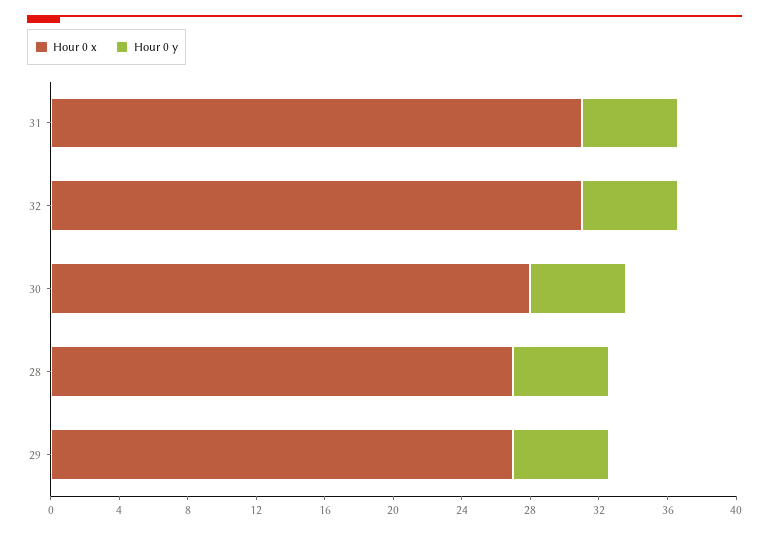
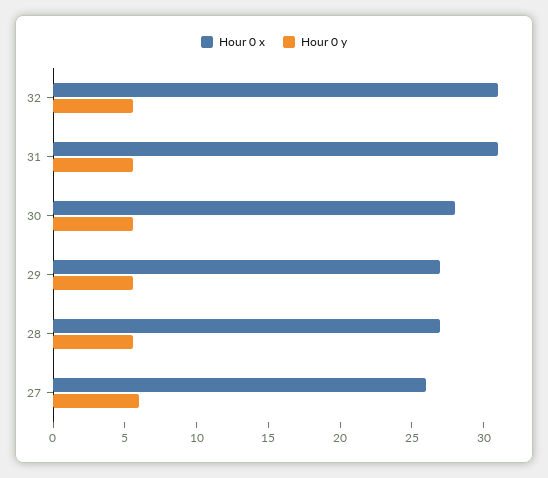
Hour 0 x, 27: none -> 26
Hour 0 y, 27: none -> 6

